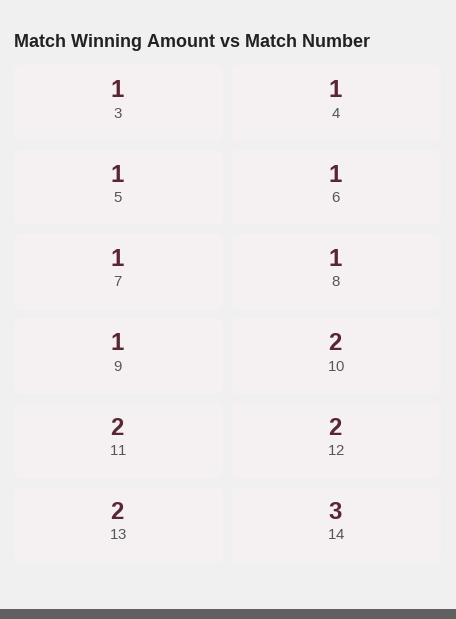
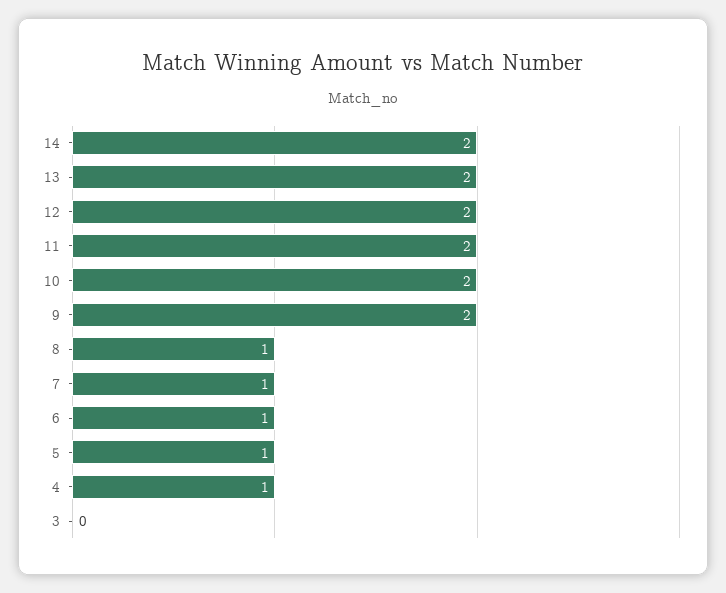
3: 1 -> 0
9: 1 -> 2
14: 3 -> 2

